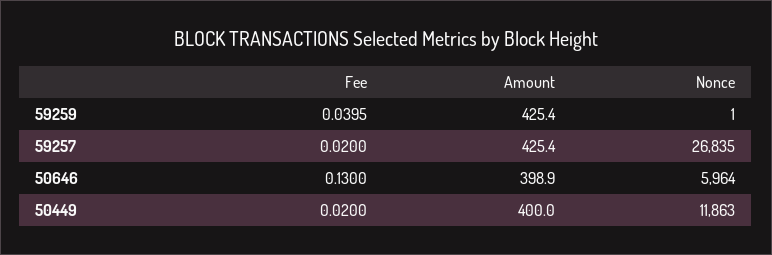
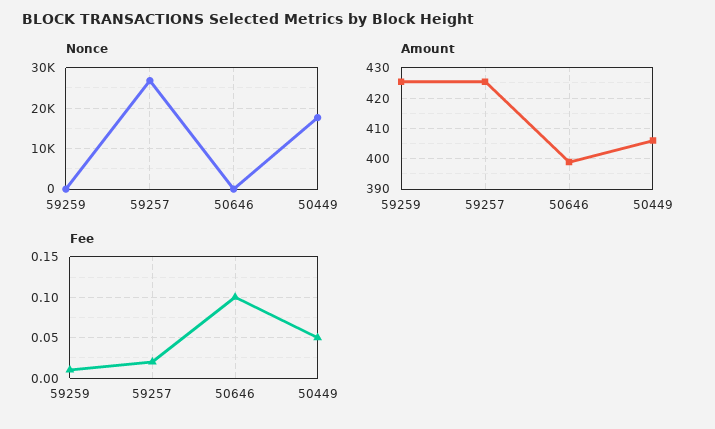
Fee, 59259: 0.0395 -> 0.01
Fee, 50646: 0.13 -> 0.1
Nonce, 50646: 5964 -> 0
Fee, 50449: 0.02 -> 0.05
Amount, 50449: 400 -> 406
Nonce, 50449: 11863 -> 18000

